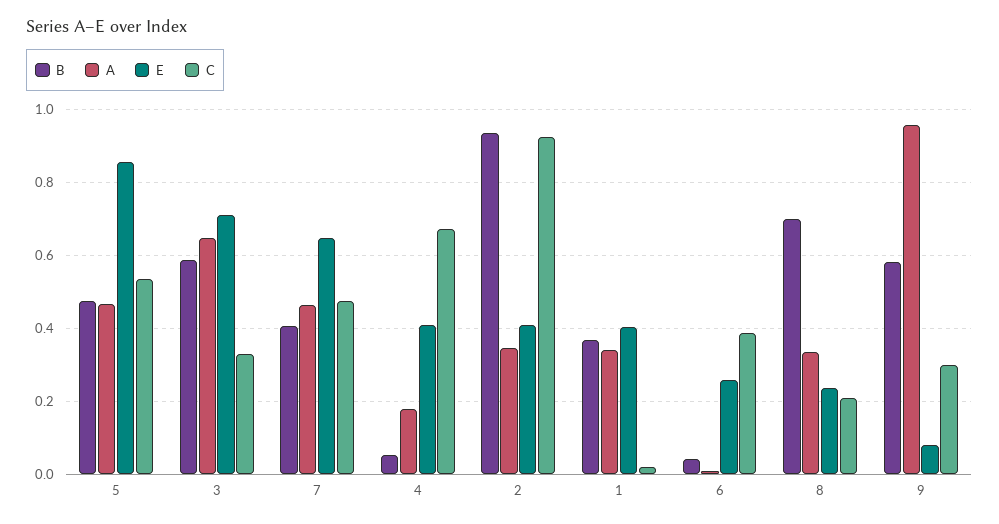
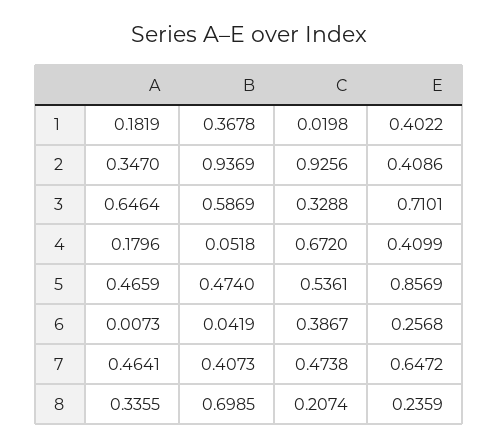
A, 1: 0.34 -> 0.1819
B, 9: 0.58 -> none
A, 9: 0.96 -> none
E, 9: 0.08 -> none
C, 9: 0.3 -> none

